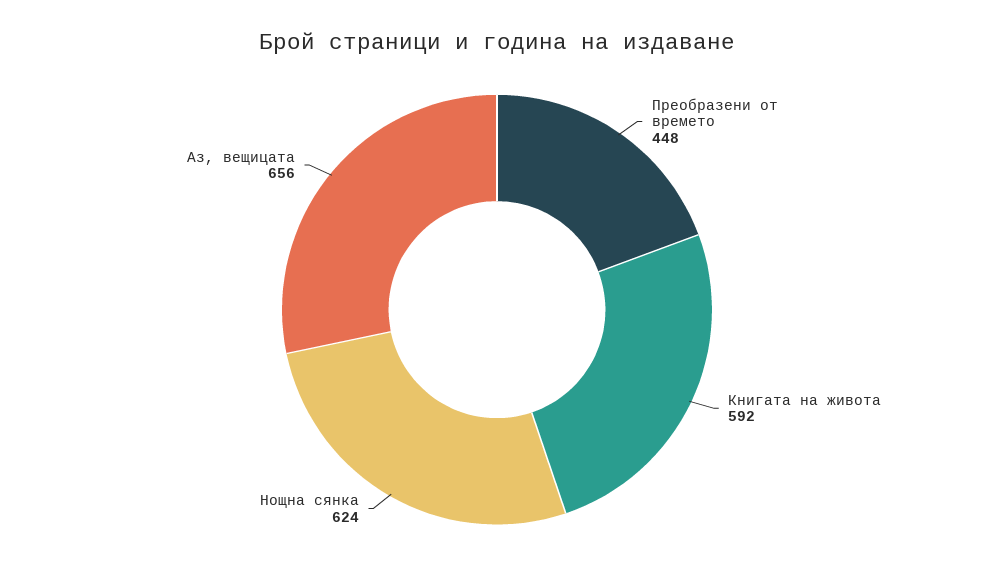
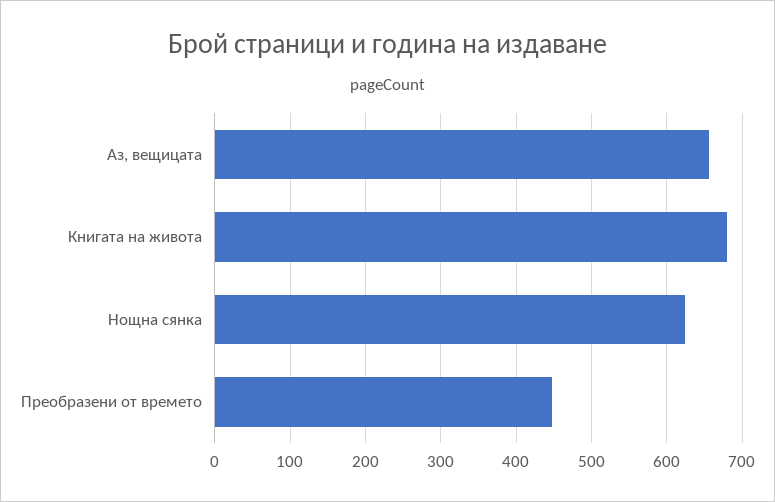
Книгата на живота: 592 -> 680

